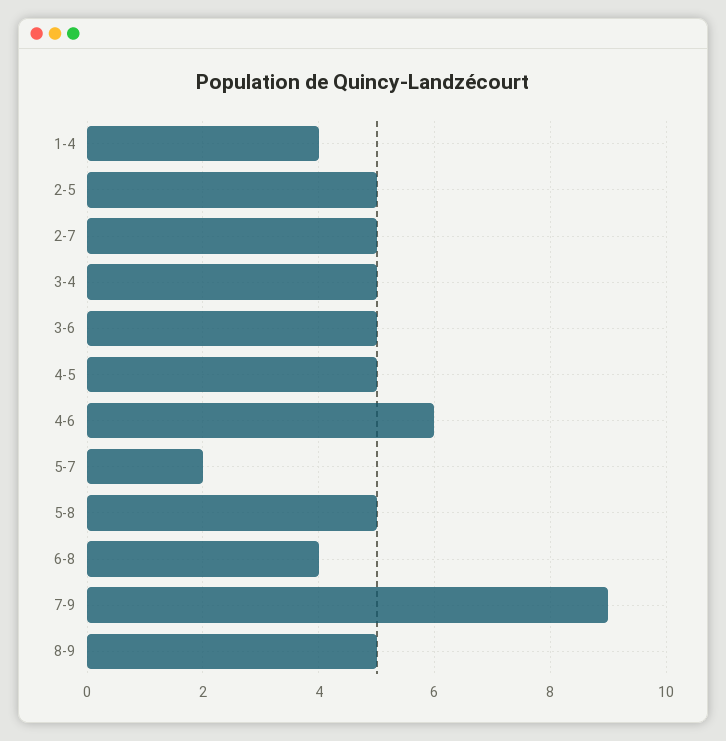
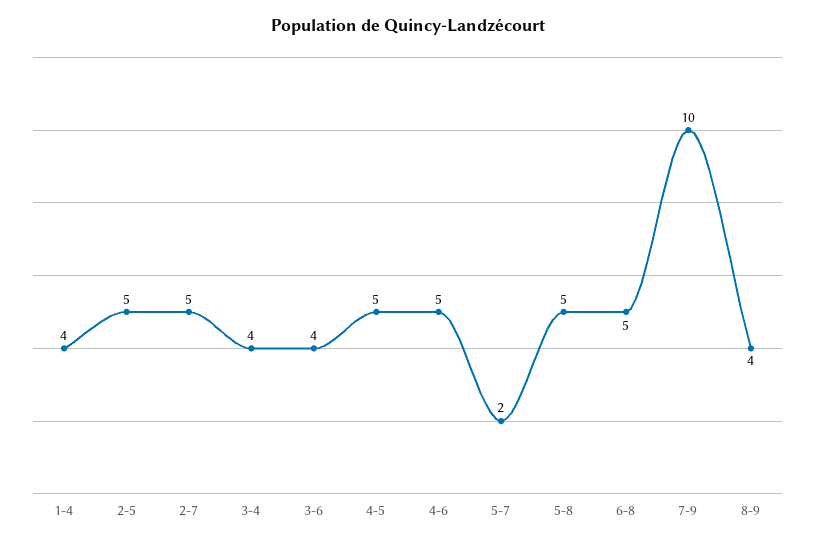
3-4: 5 -> 4
3-6: 5 -> 4
4-6: 6 -> 5
6-8: 4 -> 5
7-9: 9 -> 10
8-9: 5 -> 4

